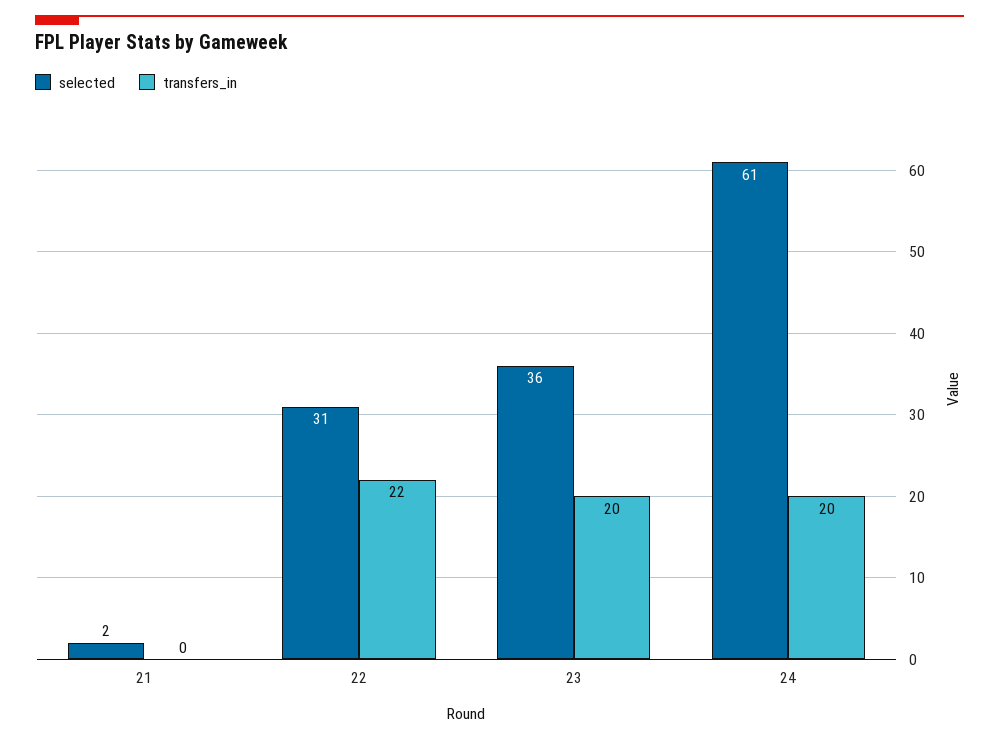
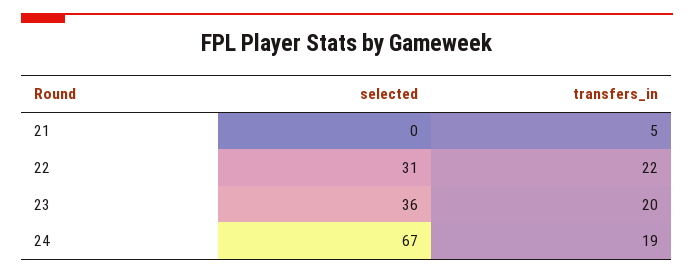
selected, 21: 2 -> 0
transfers_in, 21: 0 -> 5
selected, 24: 61 -> 67
transfers_in, 24: 20 -> 19

